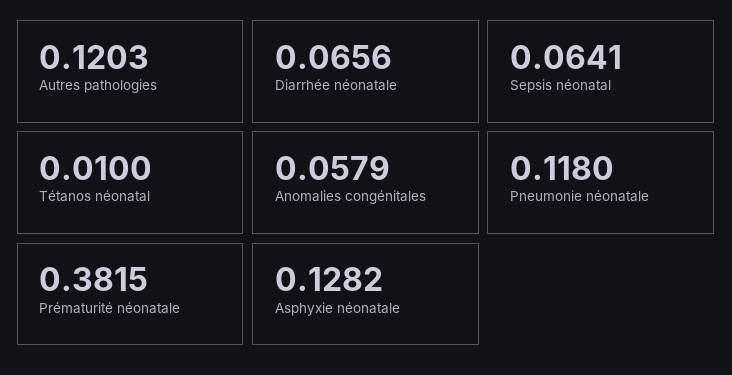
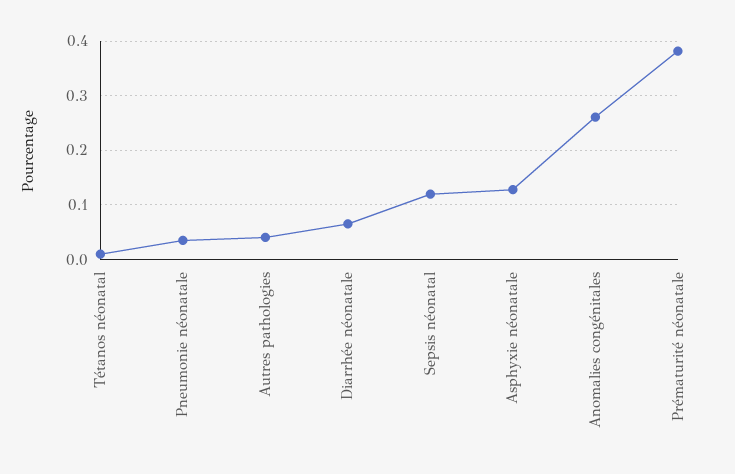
Autres pathologies: 0.1203 -> 0.04
Sepsis néonatal: 0.0641 -> 0.12
Anomalies congénitales: 0.0579 -> 0.26
Pneumonie néonatale: 0.118 -> 0.04

